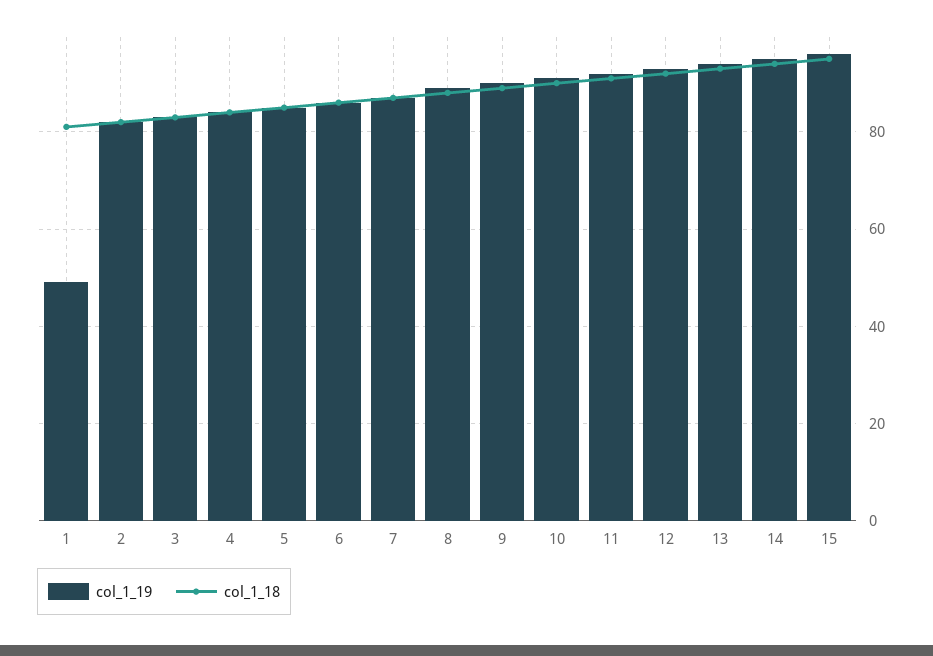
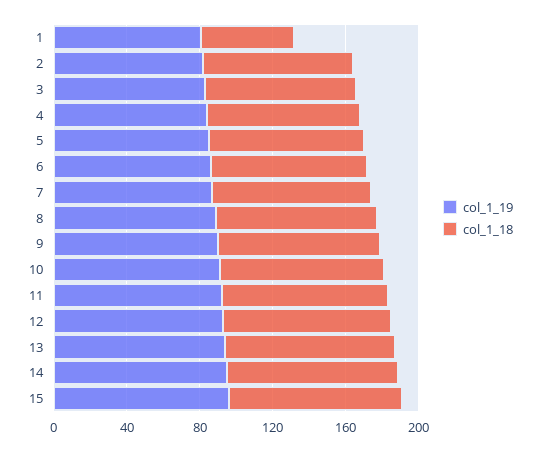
col_1_19, 1: 50 -> 80
col_1_18, 1: 80 -> 50

